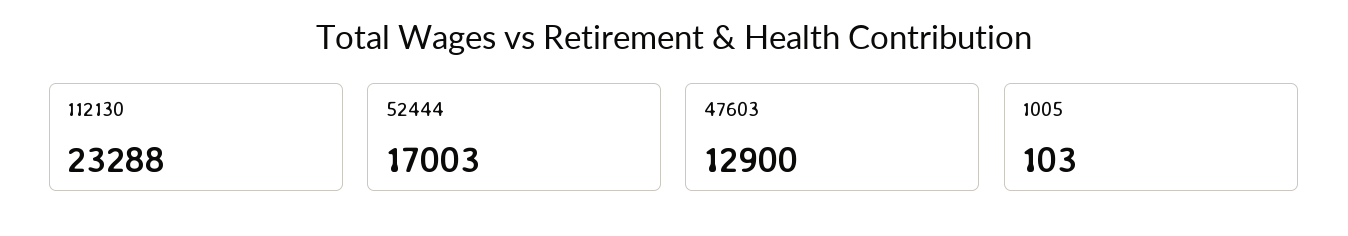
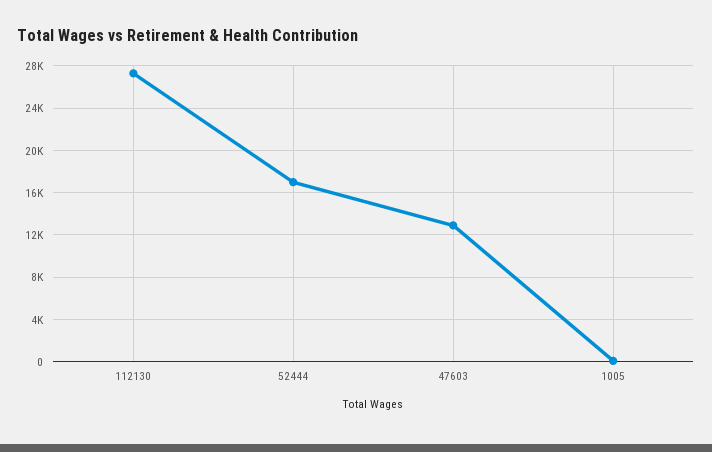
112130: 23288 -> 27000

